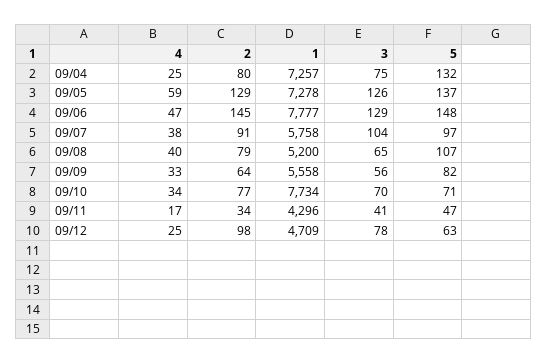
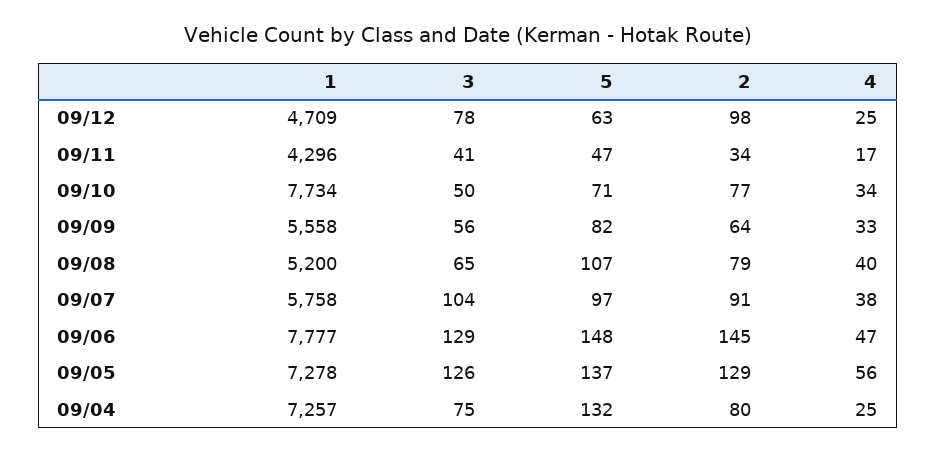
4, 09/05: 59 -> 56
3, 09/10: 70 -> 50

